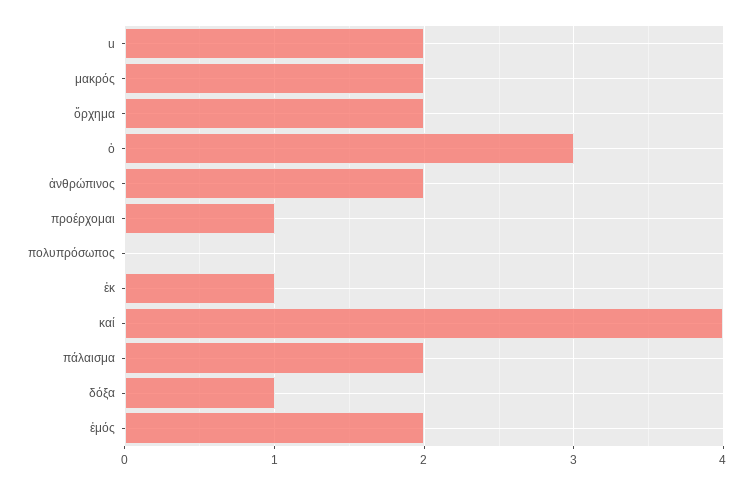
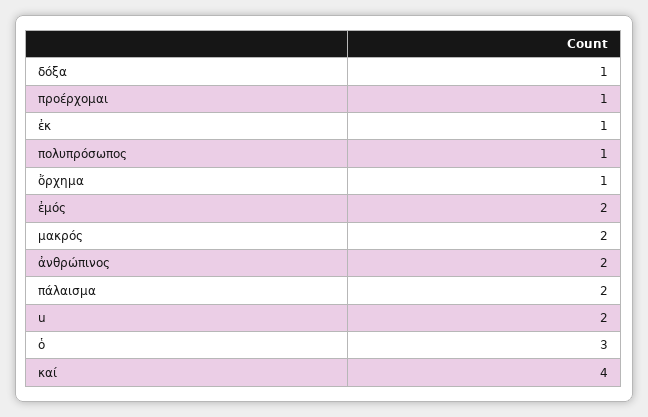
ὄρχημα: 2 -> 1
πολυπρόσωπος: 0 -> 1

